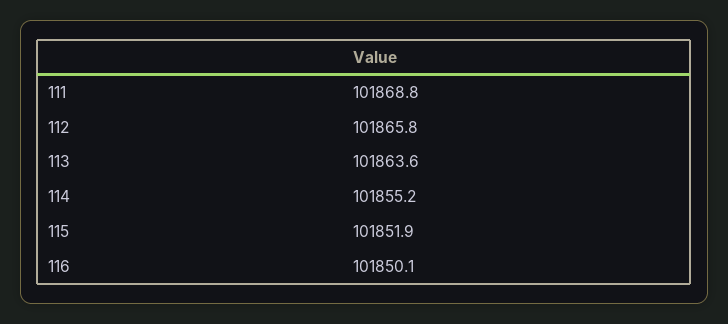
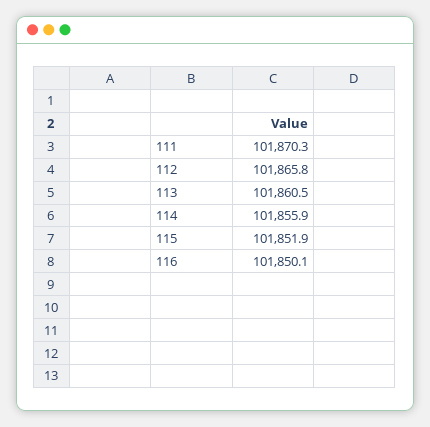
111: 101868.8 -> 101870.3
113: 101863.6 -> 101860.5
114: 101855.2 -> 101855.9

